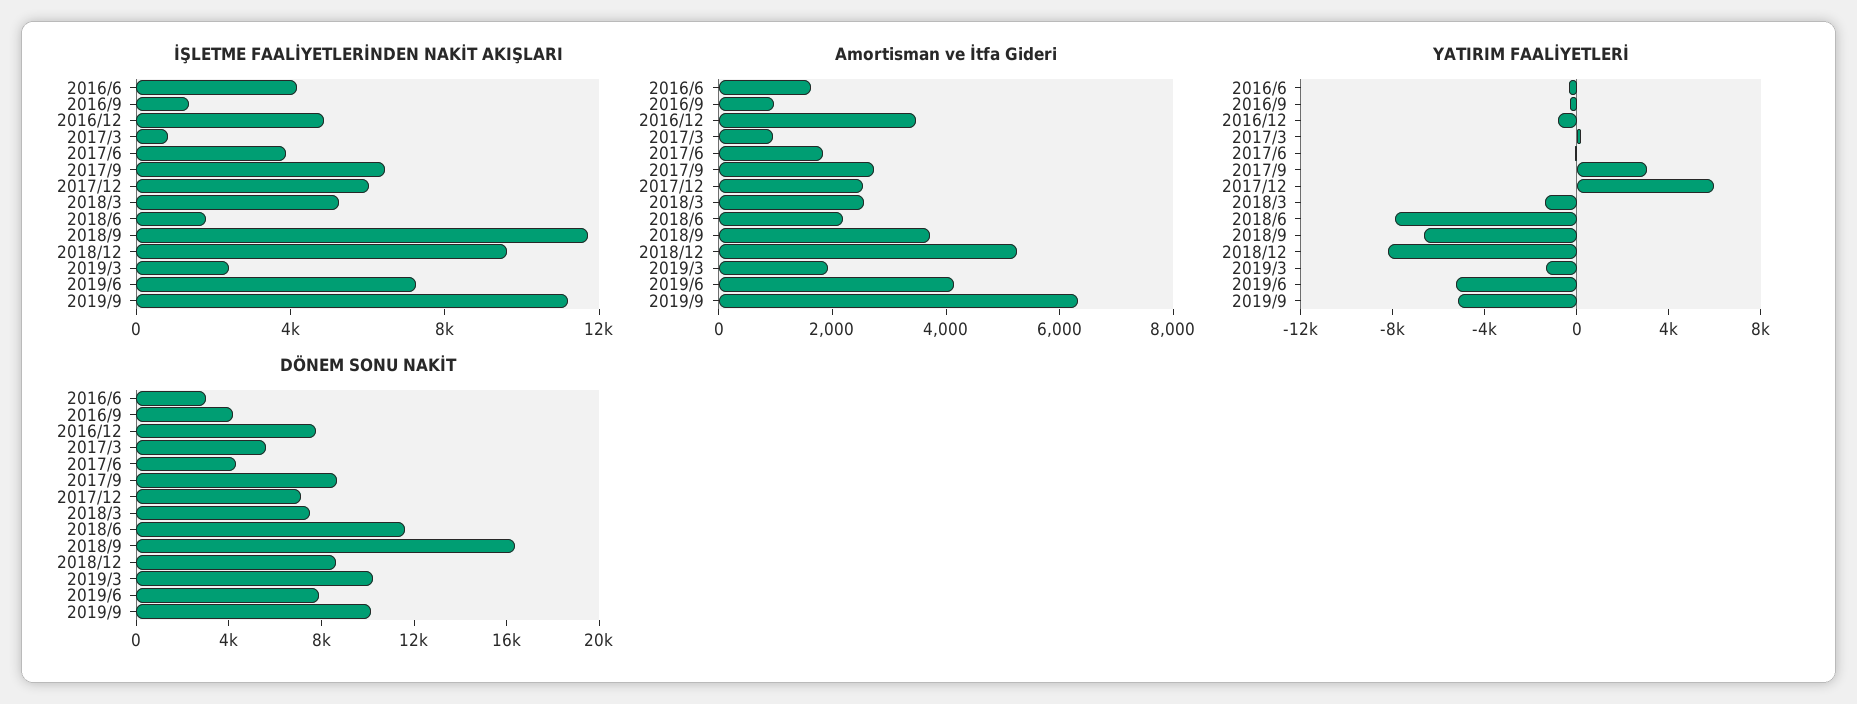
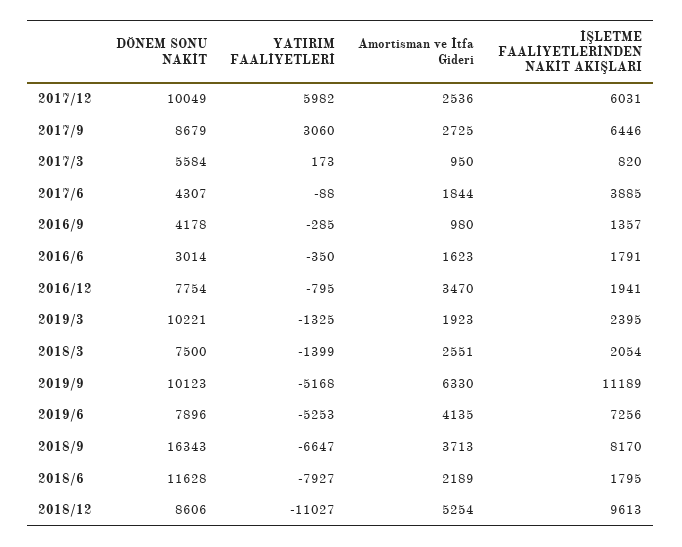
İŞLETME FAALİYETLERİNDEN NAKİT AKIŞLARI, 2016/6: 4000 -> 1791
İŞLETME FAALİYETLERİNDEN NAKİT AKIŞLARI, 2016/12: 5000 -> 1941
İŞLETME FAALİYETLERİNDEN NAKİT AKIŞLARI, 2018/3: 5000 -> 2054
İŞLETME FAALİYETLERİNDEN NAKİT AKIŞLARI, 2018/9: 12000 -> 8170
YATIRIM FAALİYETLERİ, 2018/12: -8000 -> -11027
DÖNEM SONU NAKİT, 2017/12: 7000 -> 10049

